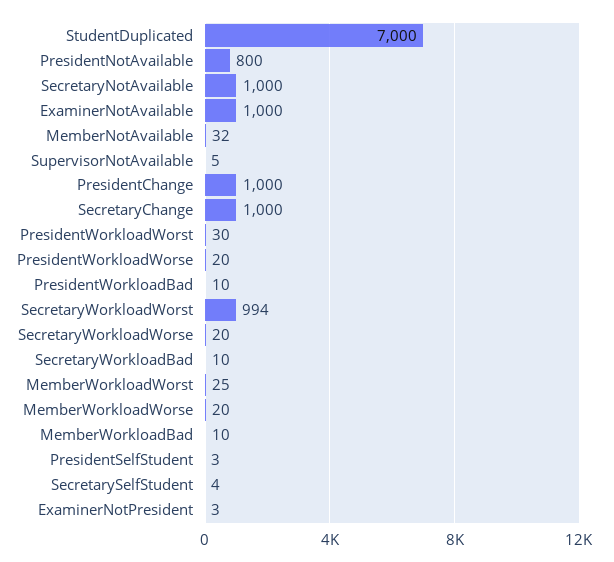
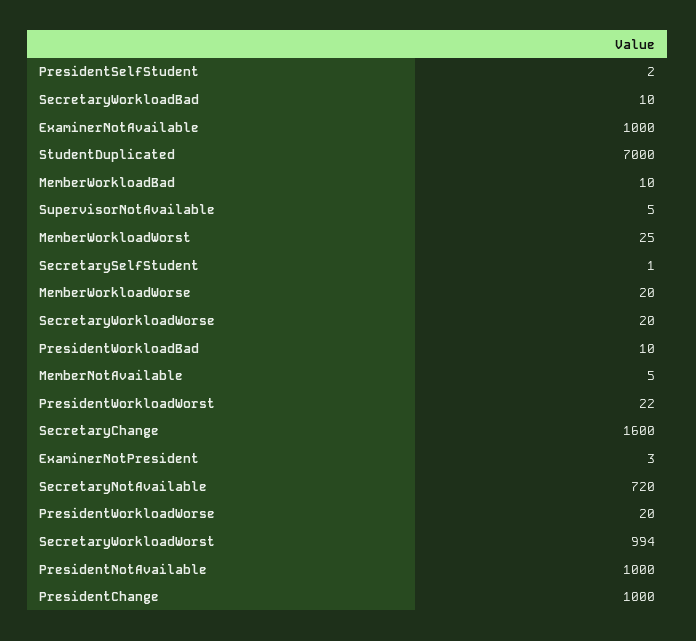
PresidentNotAvailable: 800 -> 1000
SecretaryNotAvailable: 1000 -> 720
MemberNotAvailable: 32 -> 5
SecretaryChange: 1000 -> 1600
PresidentWorkloadWorst: 30 -> 22
PresidentSelfStudent: 3 -> 2
SecretarySelfStudent: 4 -> 1

